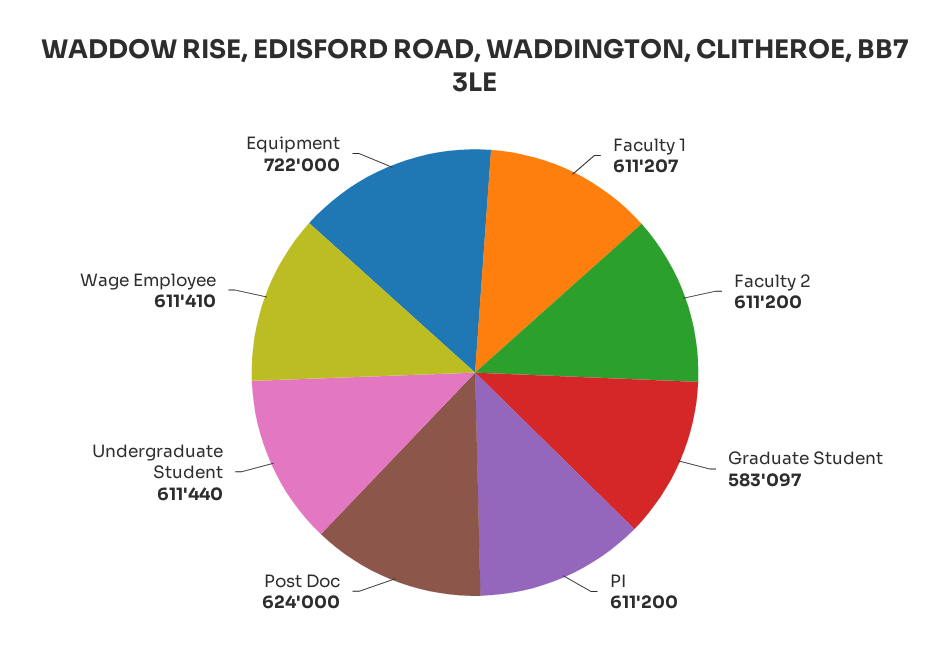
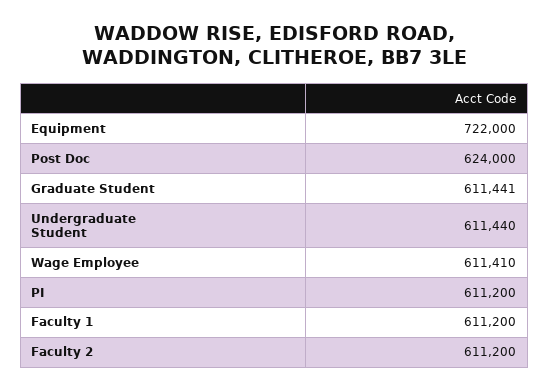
Faculty 1: 611207 -> 611200
Graduate Student: 583097 -> 611441

